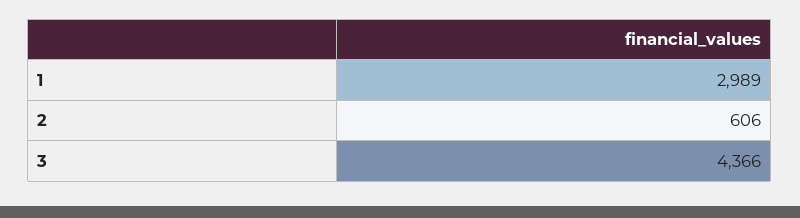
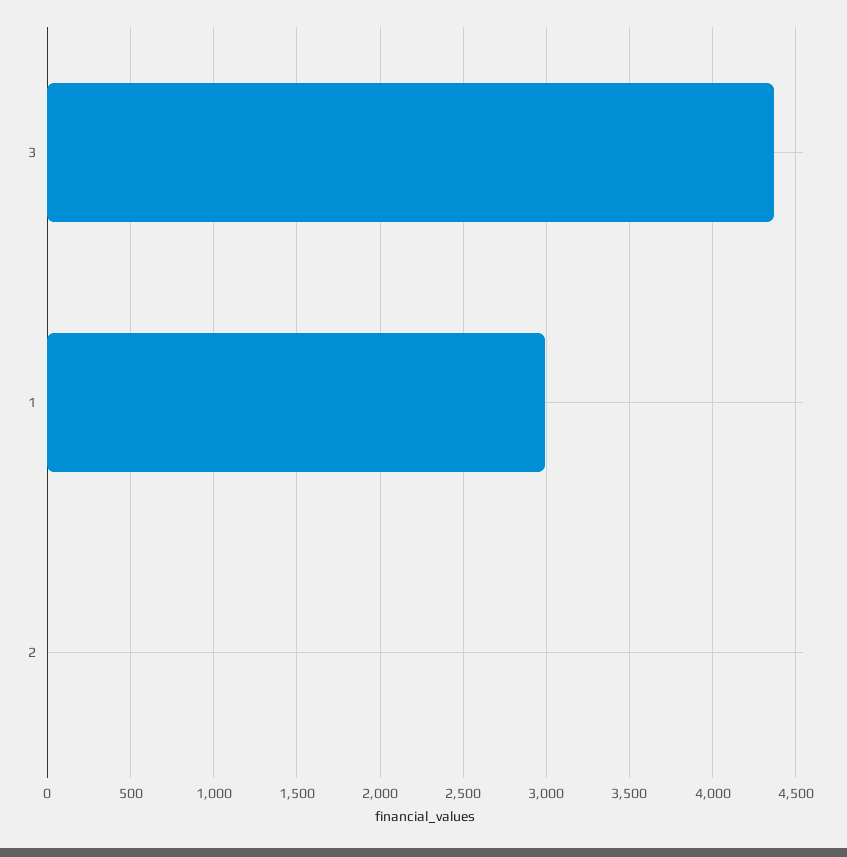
2: 606 -> 0

